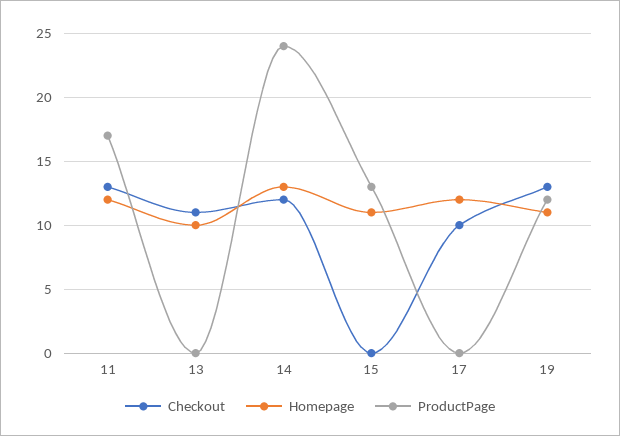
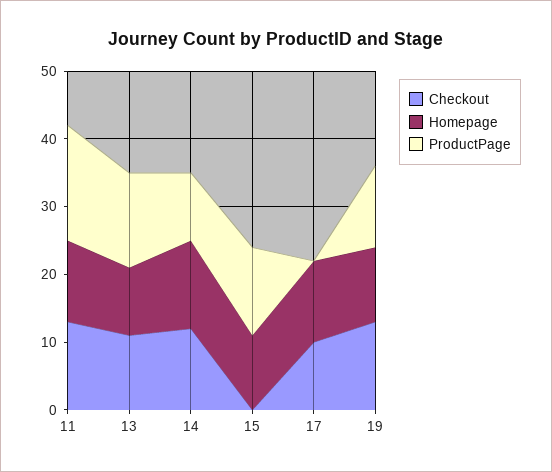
ProductPage, 13: 0 -> 15
ProductPage, 14: 24 -> 10

